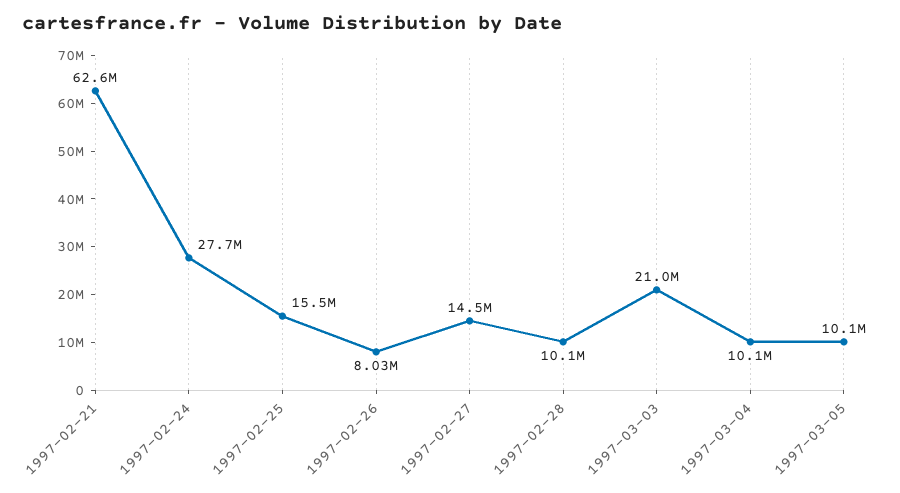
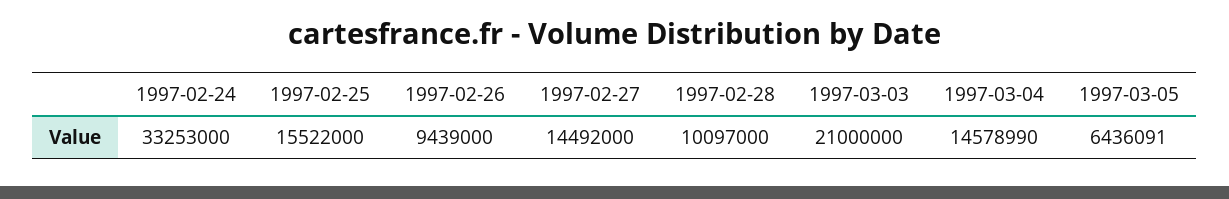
1997-02-21: 62600000 -> none
1997-02-24: 27700000 -> 33253000
1997-02-26: 8030000 -> 9439000
1997-03-04: 10100000 -> 14578990
1997-03-05: 10100000 -> 6436091

